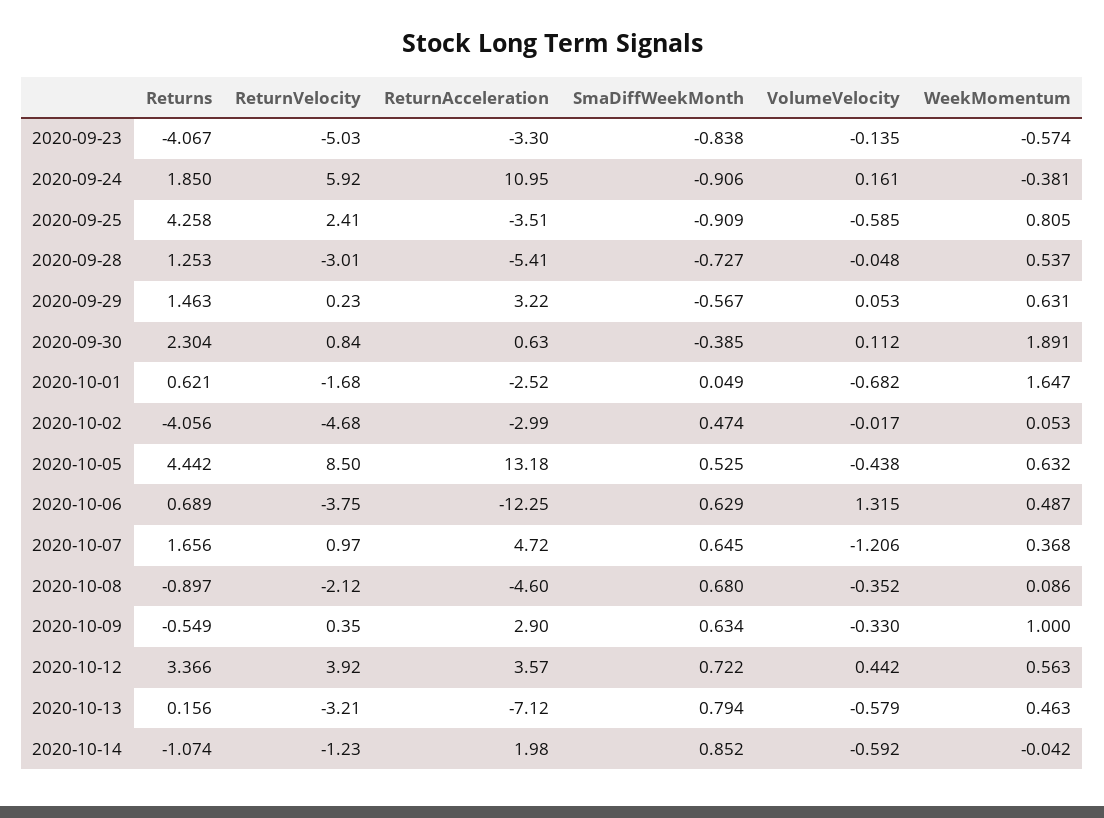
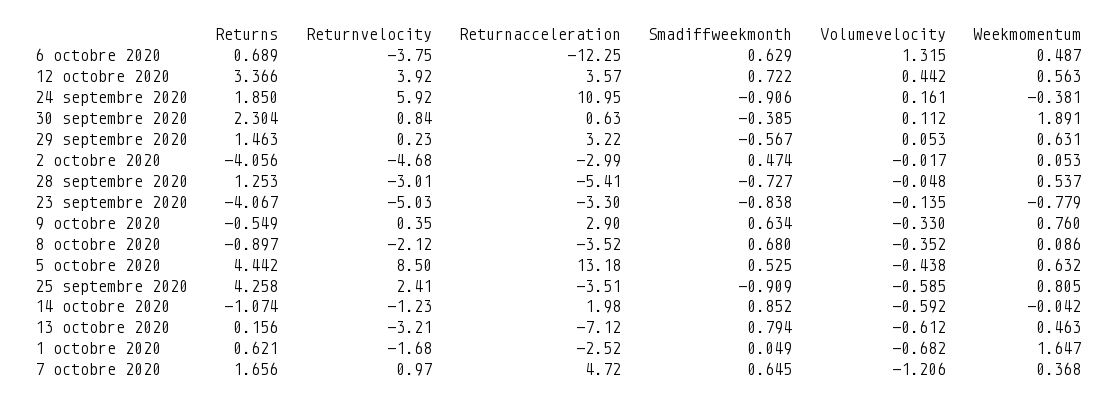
WeekMomentum, 2020-09-23: -0.574 -> -0.779
ReturnAcceleration, 2020-10-08: -4.6 -> -3.52
WeekMomentum, 2020-10-09: 1 -> 0.76
VolumeVelocity, 2020-10-13: -0.579 -> -0.612

